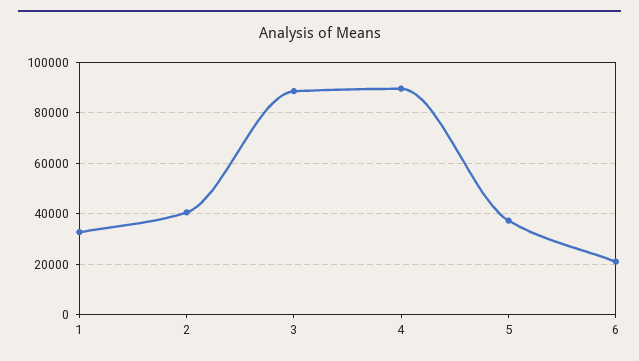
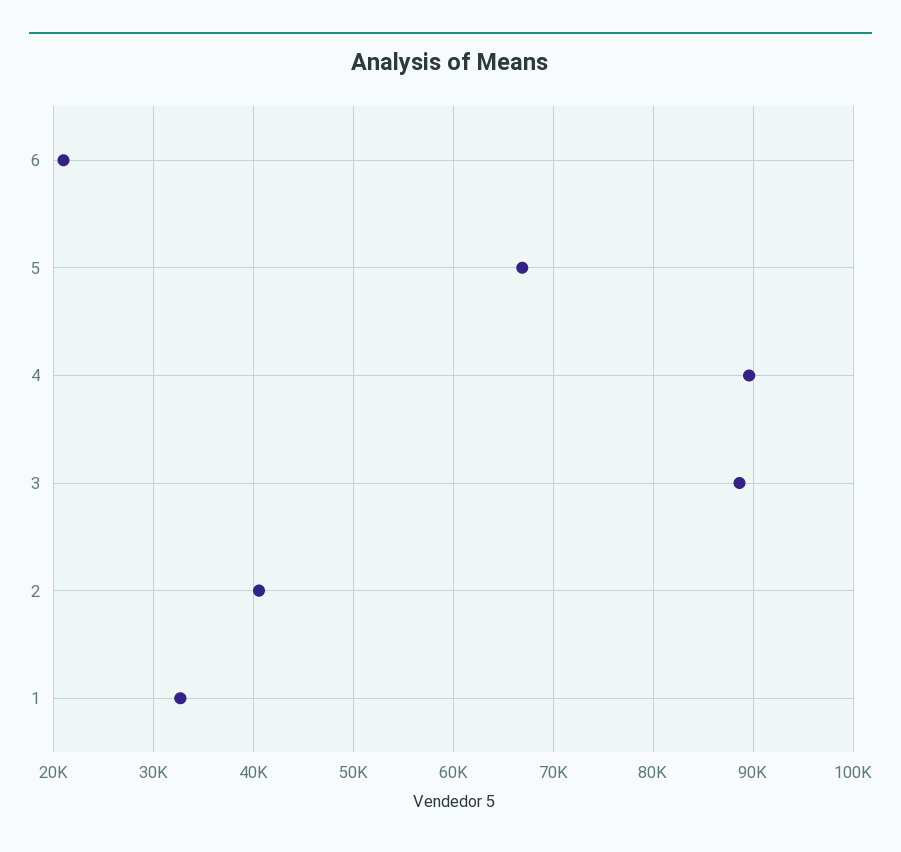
5: 37500 -> 67000

